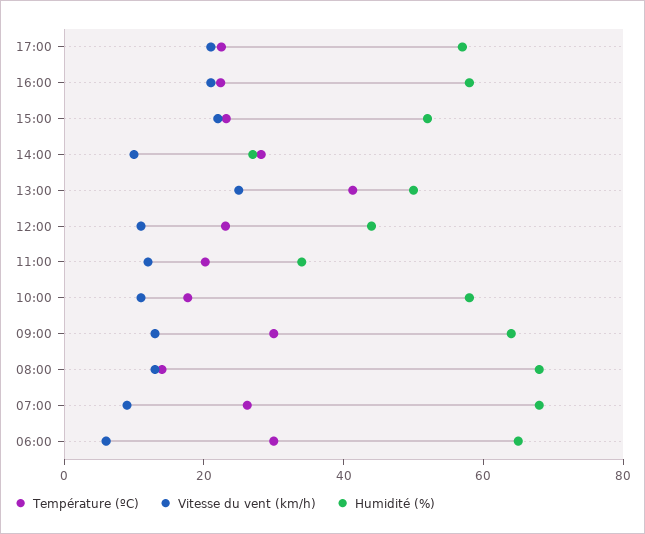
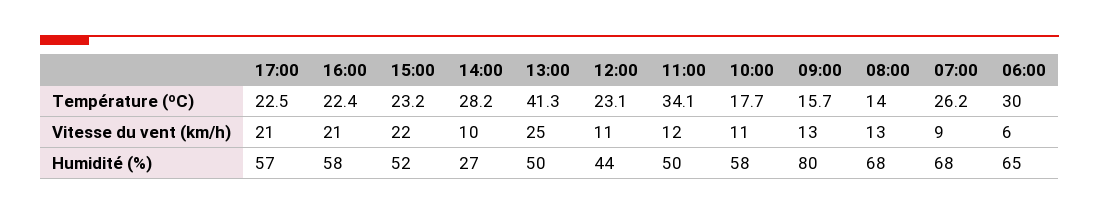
Température (ºC), 11:00: 20 -> 34.1
Humidité (%), 11:00: 35 -> 50
Température (ºC), 09:00: 30 -> 15.7
Humidité (%), 09:00: 65 -> 80

